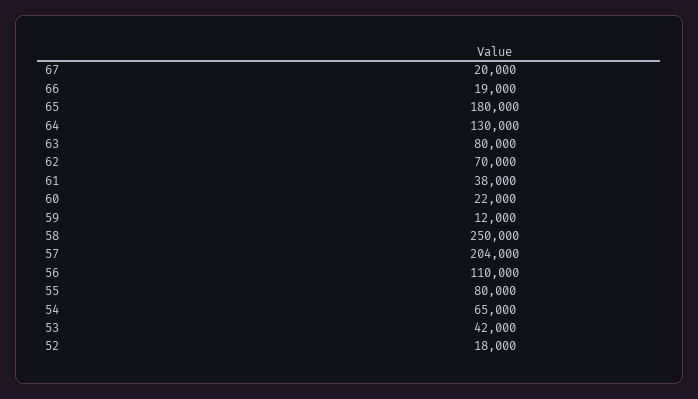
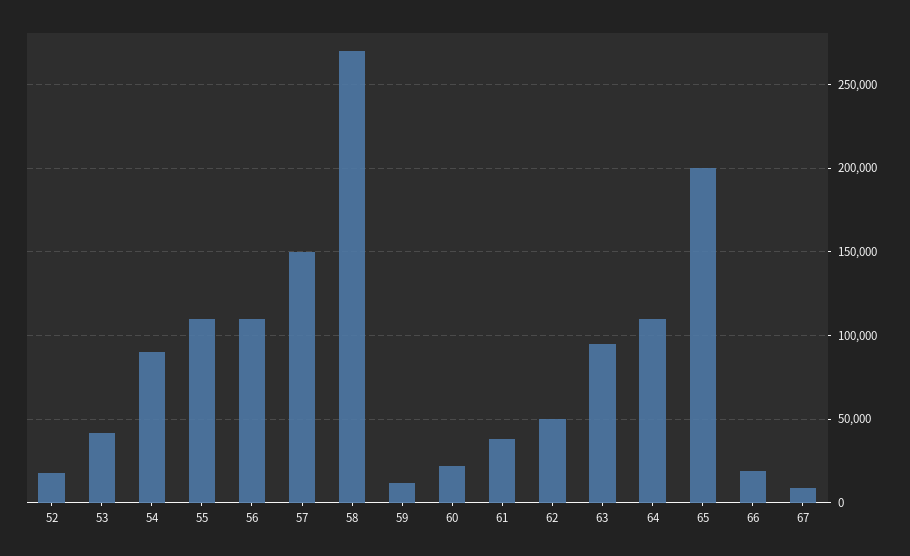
67: 20000 -> 10000
65: 180000 -> 200000
64: 130000 -> 110000
63: 80000 -> 95000
62: 70000 -> 50000
58: 250000 -> 270000
57: 204000 -> 150000
55: 80000 -> 110000
54: 65000 -> 90000

